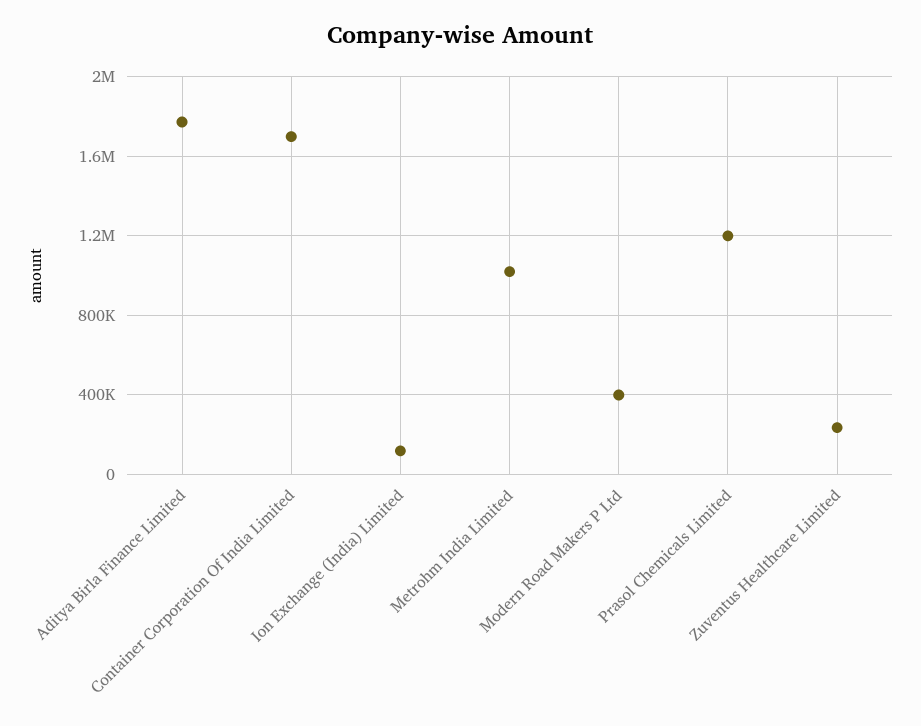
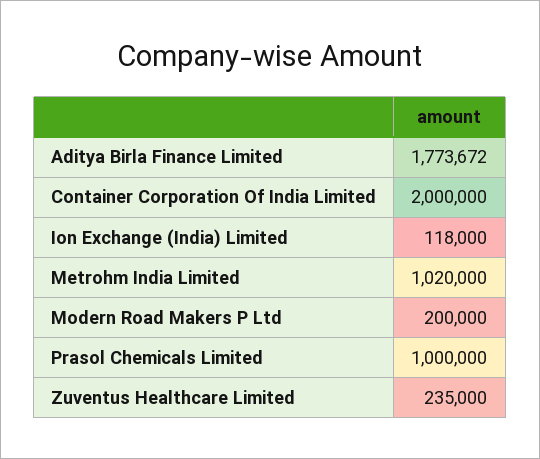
Container Corporation Of India Limited: 1700000 -> 2000000
Modern Road Makers P Ltd: 400000 -> 200000
Prasol Chemicals Limited: 1200000 -> 1000000

